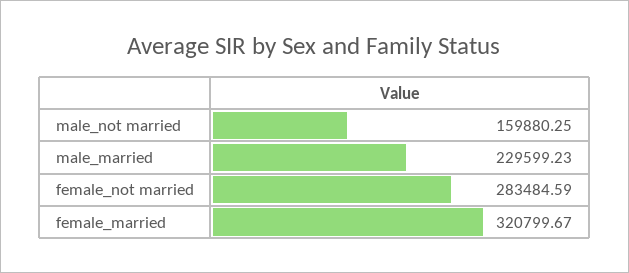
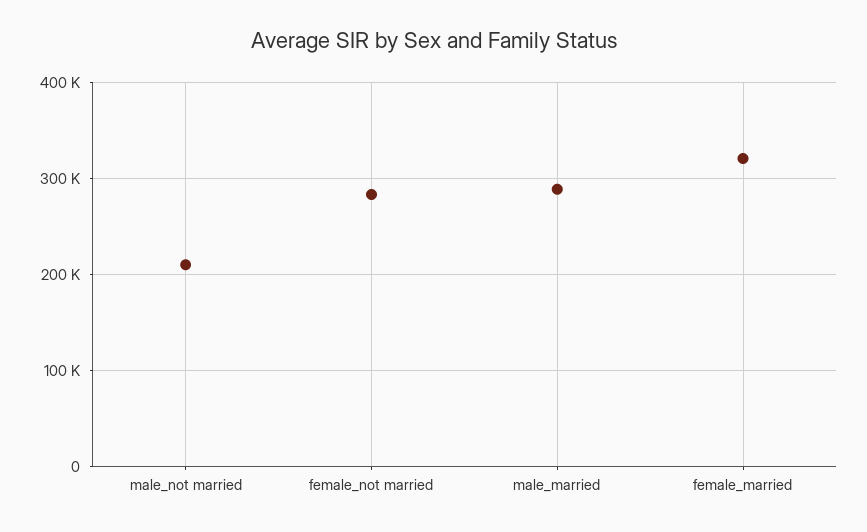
male_not married: 159880.25 -> 210000
male_married: 229599.23 -> 290000

